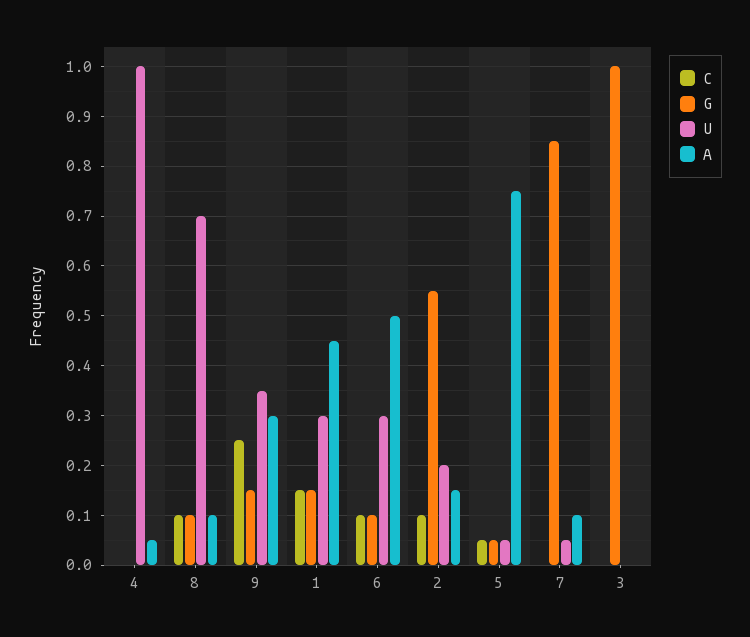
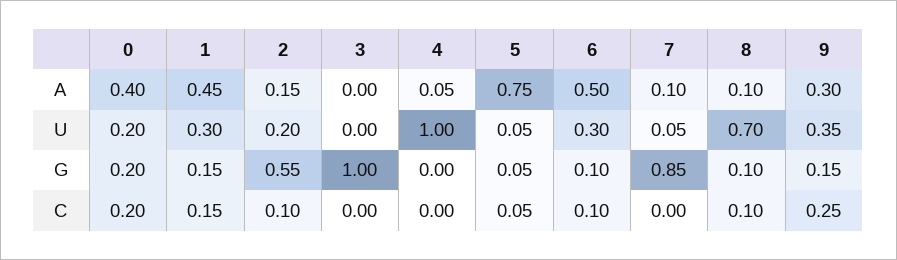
A, 0: none -> 0.4
U, 0: none -> 0.2
G, 0: none -> 0.2
C, 0: none -> 0.2

